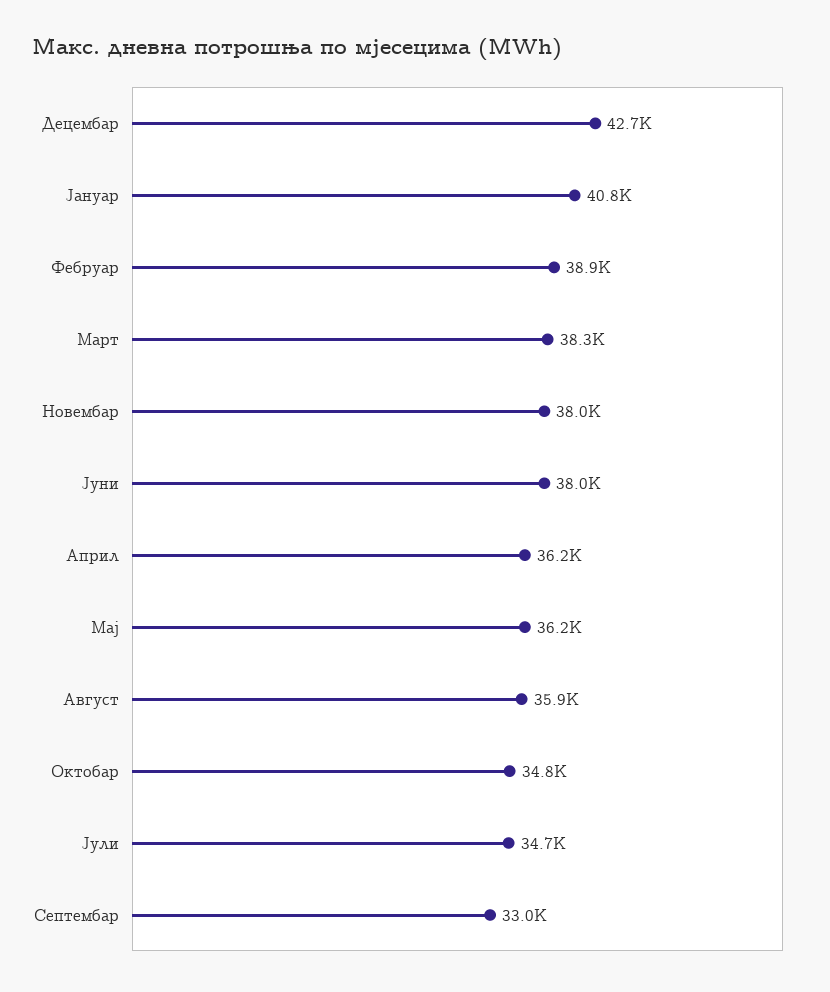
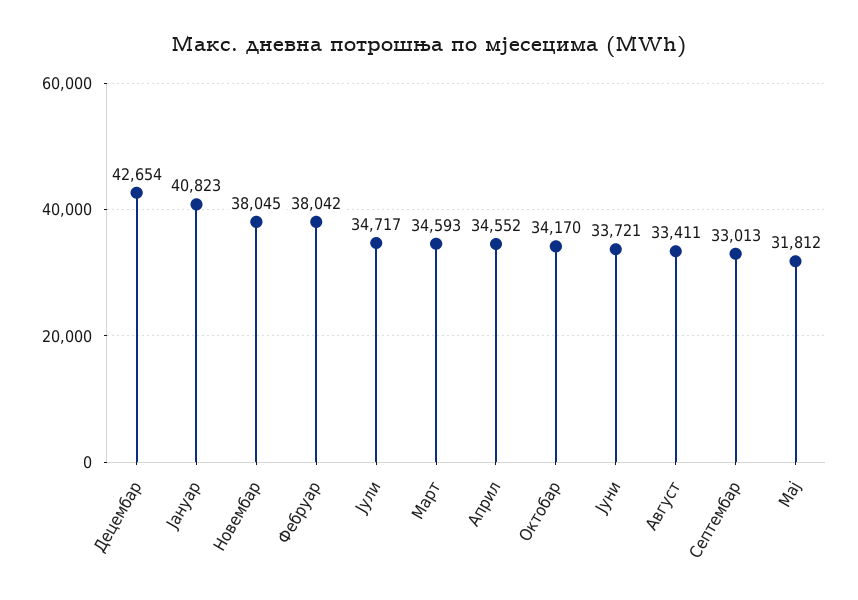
Фебруар: 38900 -> 38042
Март: 38300 -> 34593
Јуни: 38000 -> 33721
Април: 36200 -> 34552
Мај: 36200 -> 31812
Август: 35900 -> 33411
Октобар: 34800 -> 34170

